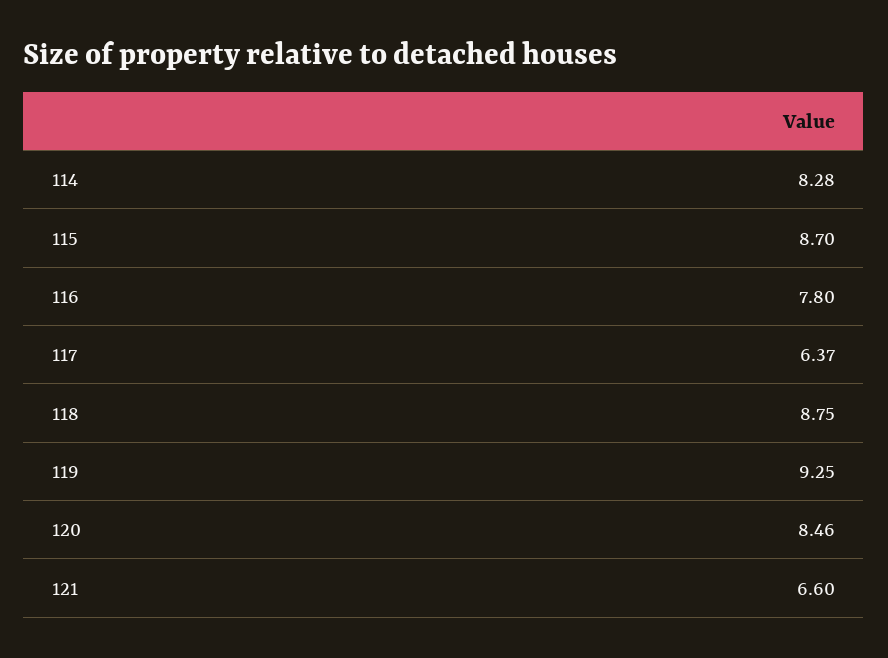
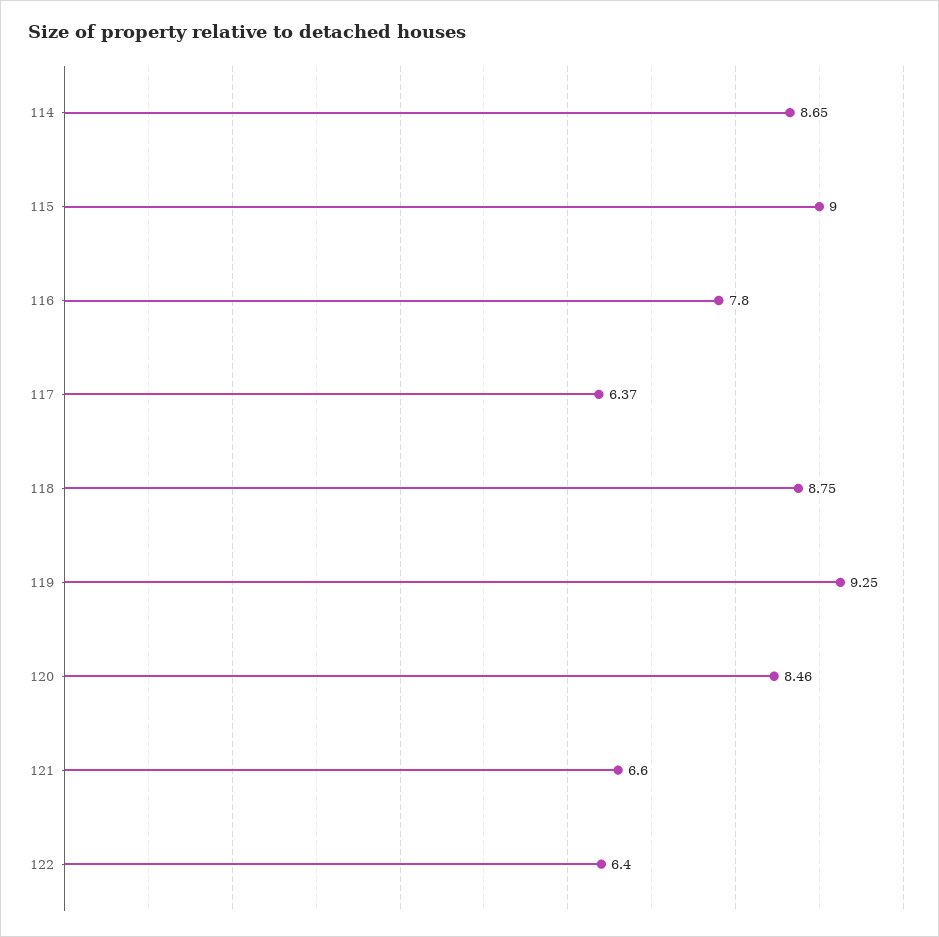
114: 8.28 -> 8.65
115: 8.7 -> 9
122: none -> 6.4

